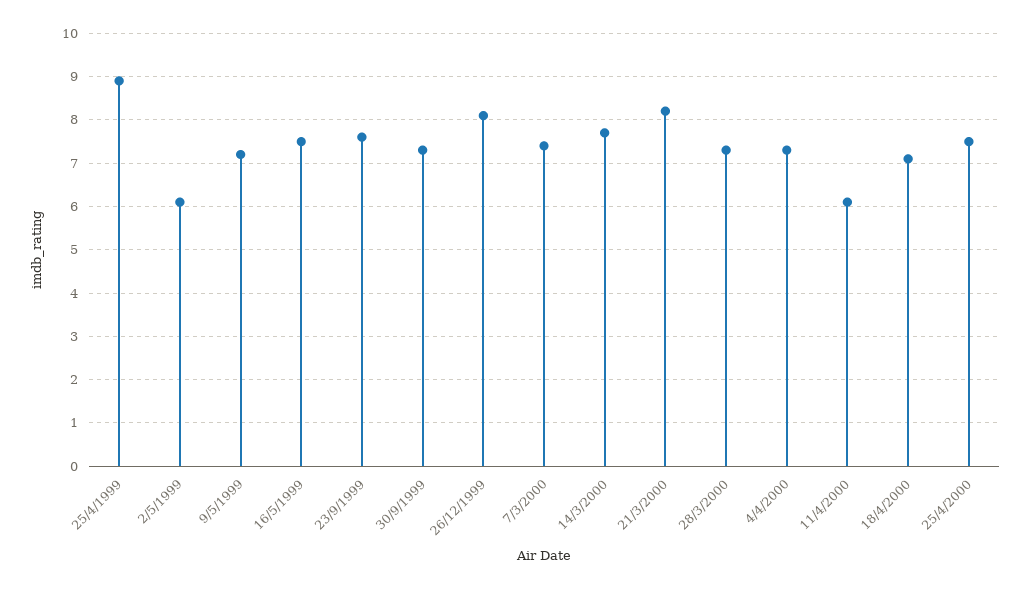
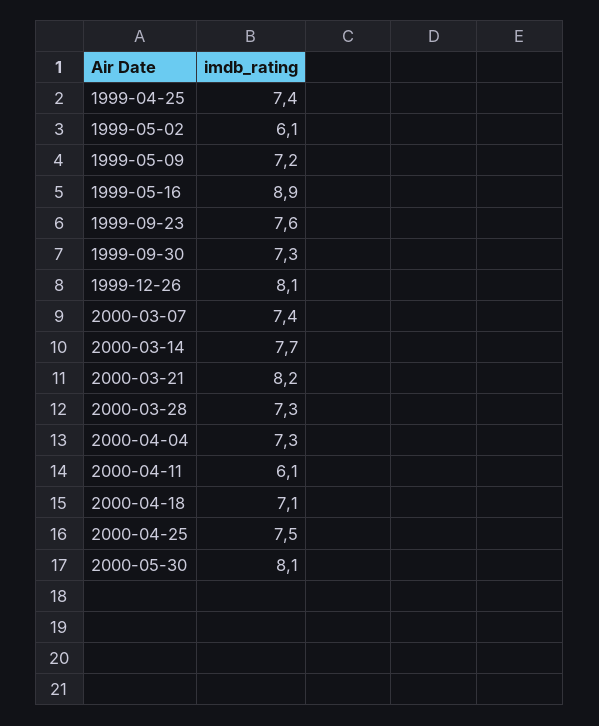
25/4/1999: 9 -> 7.4
16/5/1999: 7.5 -> 8.9
2000-05-30: none -> 8.1

